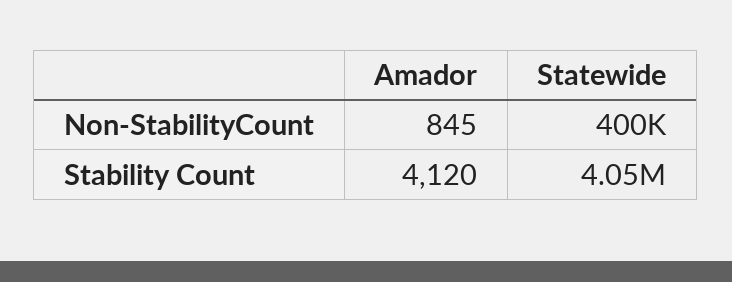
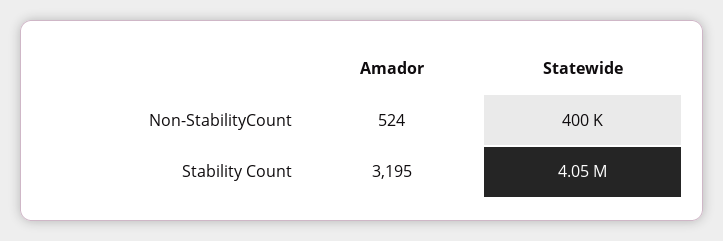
Amador, Non-StabilityCount: 845 -> 524
Amador, Stability Count: 4120 -> 3195

